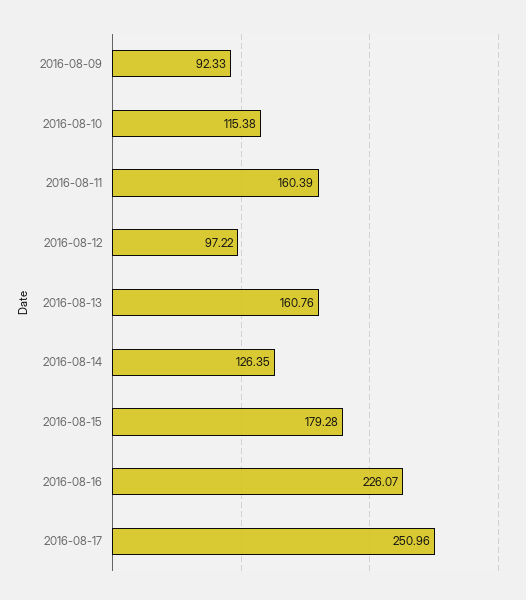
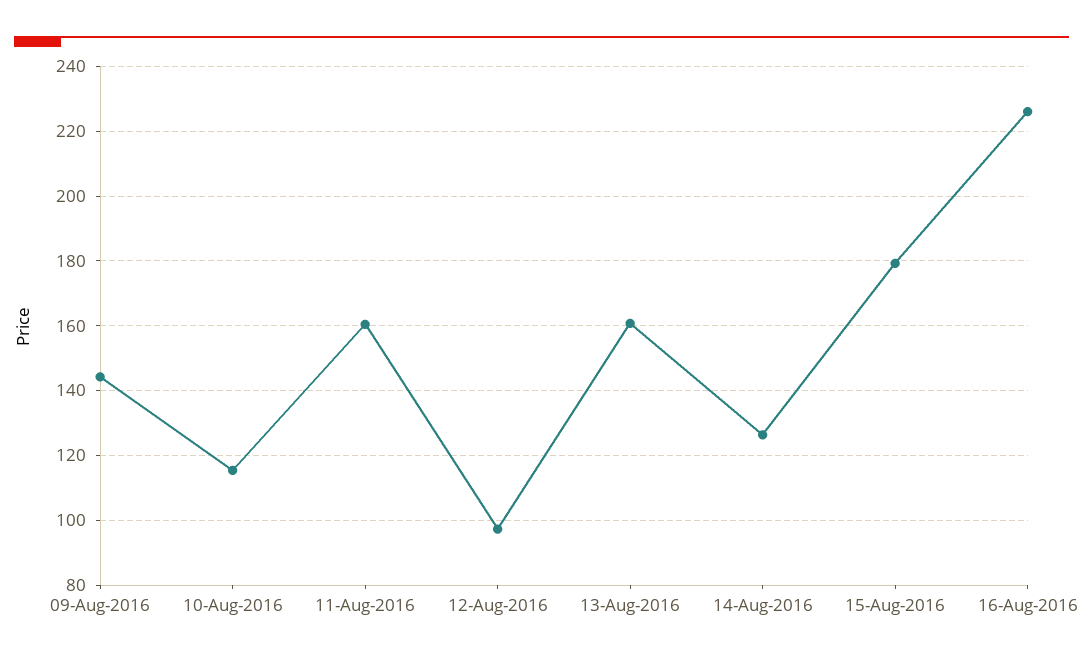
2016-08-09: 92.33 -> 144
2016-08-17: 250.96 -> none

